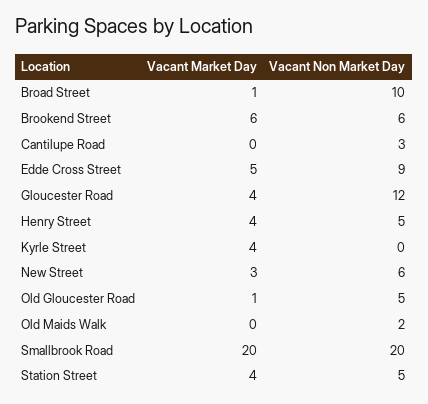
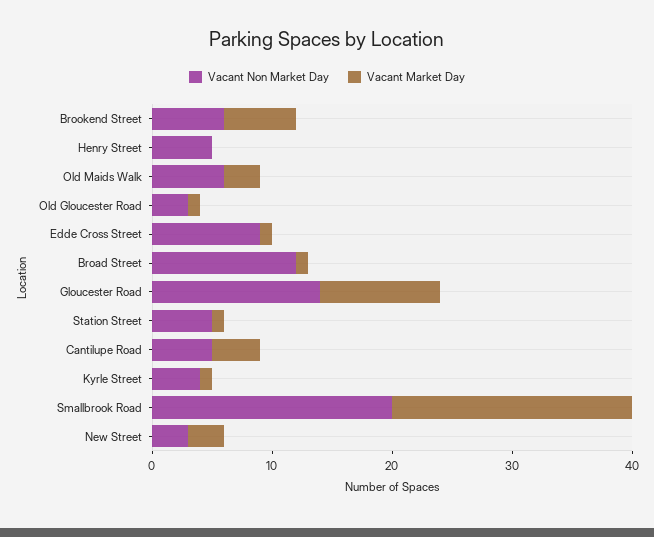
Vacant Non Market Day, Broad Street: 10 -> 12
Vacant Market Day, Cantilupe Road: 0 -> 4
Vacant Non Market Day, Cantilupe Road: 3 -> 5
Vacant Market Day, Edde Cross Street: 5 -> 1
Vacant Market Day, Gloucester Road: 4 -> 10
Vacant Non Market Day, Gloucester Road: 12 -> 14
Vacant Market Day, Henry Street: 4 -> 0
Vacant Market Day, Kyrle Street: 4 -> 1
Vacant Non Market Day, Kyrle Street: 0 -> 4
Vacant Non Market Day, New Street: 6 -> 3
Vacant Non Market Day, Old Gloucester Road: 5 -> 3
Vacant Market Day, Old Maids Walk: 0 -> 3
Vacant Non Market Day, Old Maids Walk: 2 -> 6
Vacant Market Day, Station Street: 4 -> 1

